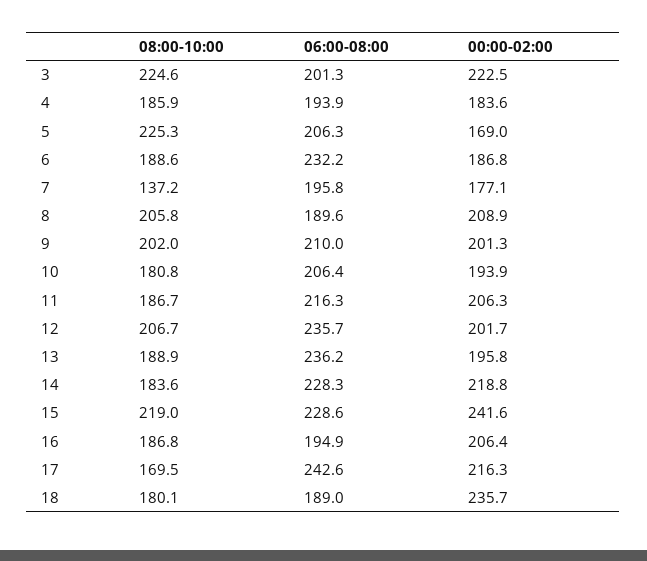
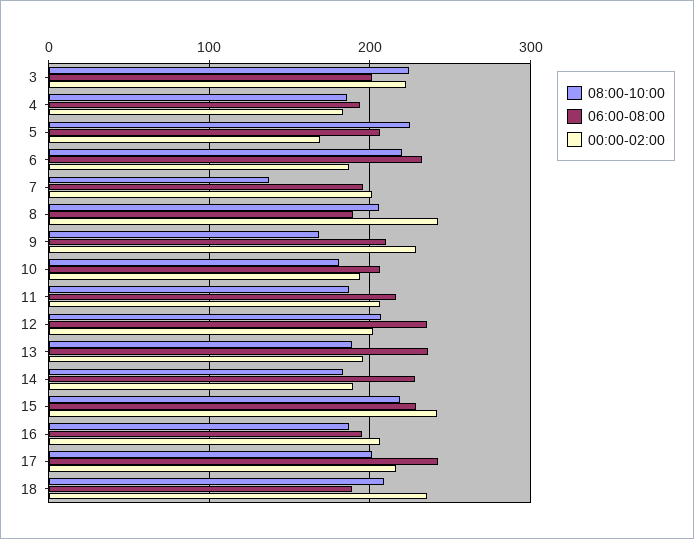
08:00-10:00, 6: 188.6 -> 220
00:00-02:00, 7: 177.1 -> 200
00:00-02:00, 8: 208.9 -> 240
08:00-10:00, 9: 202 -> 170
00:00-02:00, 9: 201.3 -> 230
00:00-02:00, 14: 218.8 -> 190
08:00-10:00, 17: 169.5 -> 200
08:00-10:00, 18: 180.1 -> 210

